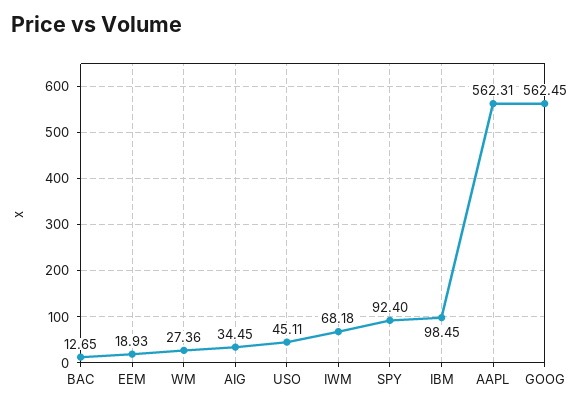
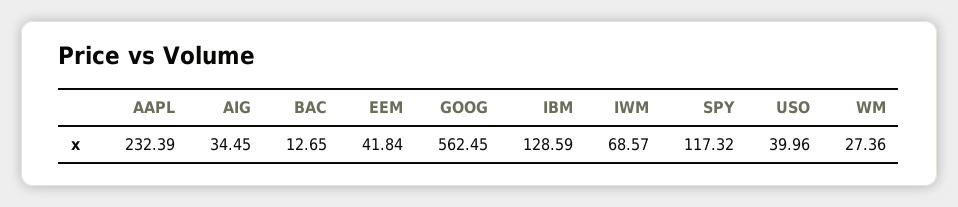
EEM: 18.93 -> 41.84
USO: 45.11 -> 39.96
IWM: 68.18 -> 68.57
SPY: 92.4 -> 117.32
IBM: 98.45 -> 128.59
AAPL: 562.31 -> 232.39

